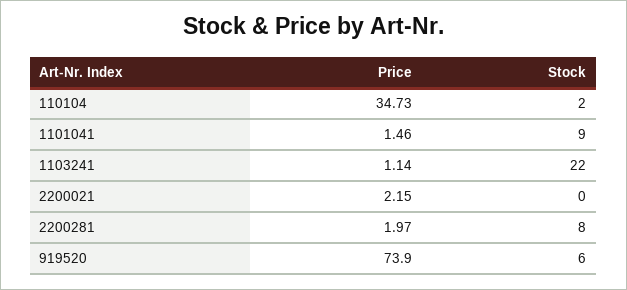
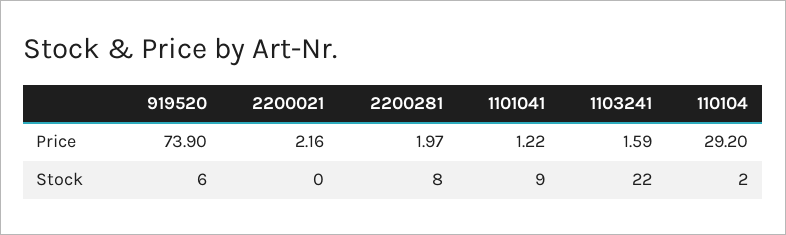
Price, 110104: 34.73 -> 29.2
Price, 1101041: 1.46 -> 1.22
Price, 1103241: 1.14 -> 1.59
Price, 2200021: 2.15 -> 2.16

